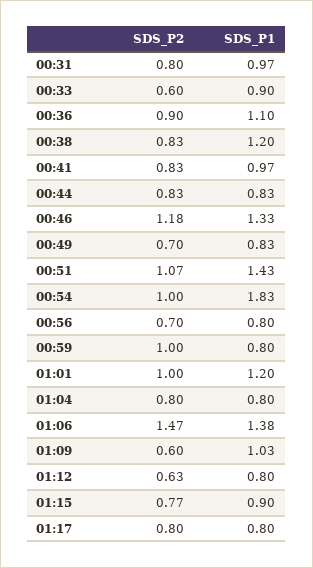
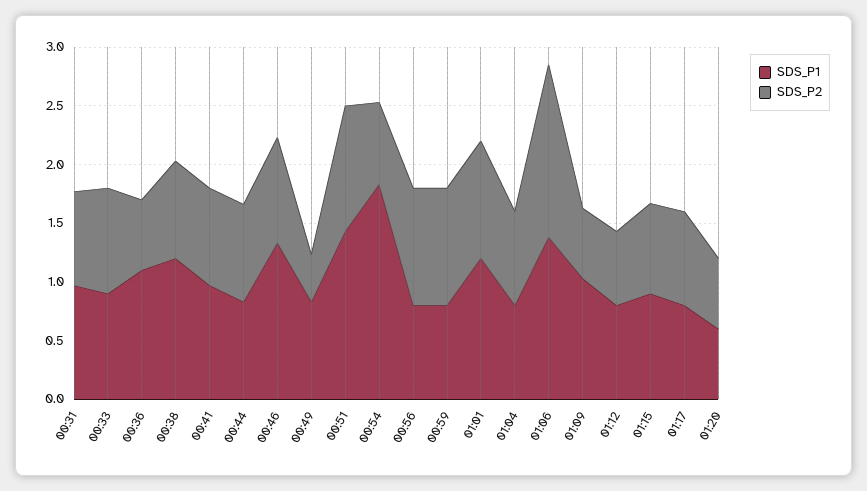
SDS_P2, 00:33: 0.6 -> 0.9
SDS_P2, 00:36: 0.9 -> 0.6
SDS_P2, 00:46: 1.18 -> 0.9
SDS_P2, 00:49: 0.7 -> 0.4
SDS_P2, 00:54: 1 -> 0.7
SDS_P2, 00:56: 0.7 -> 1
SDS_P1, 01:20: none -> 0.6
SDS_P2, 01:20: none -> 0.6

